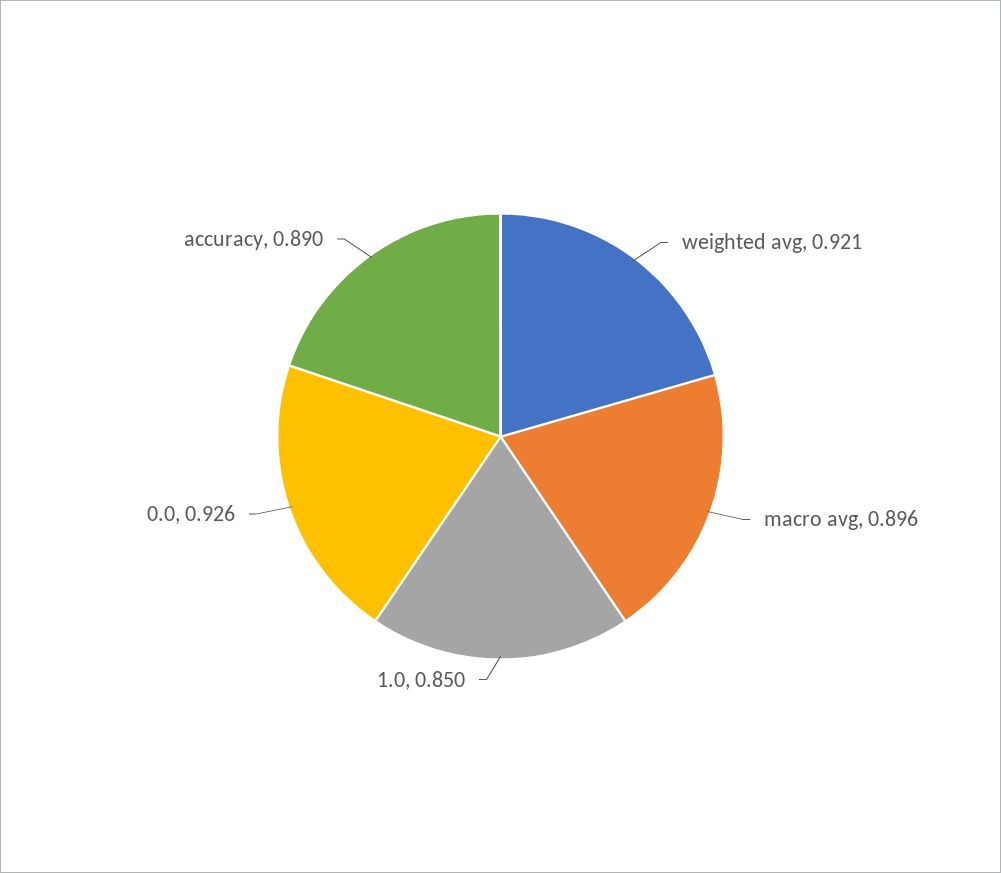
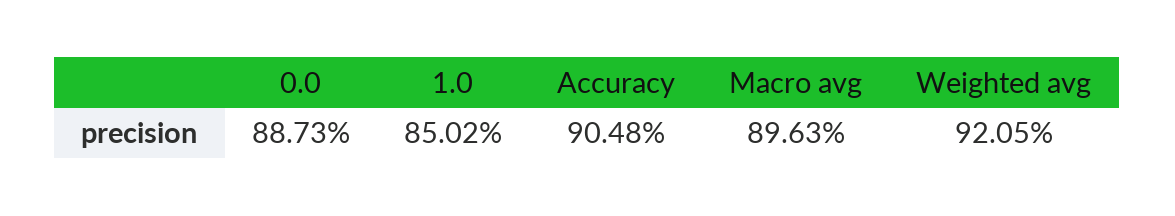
0.0: 0.926 -> 0.8873
accuracy: 0.89 -> 0.9048

